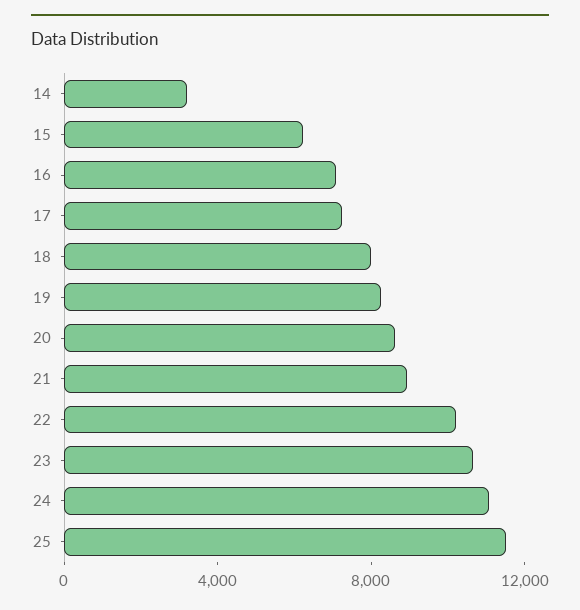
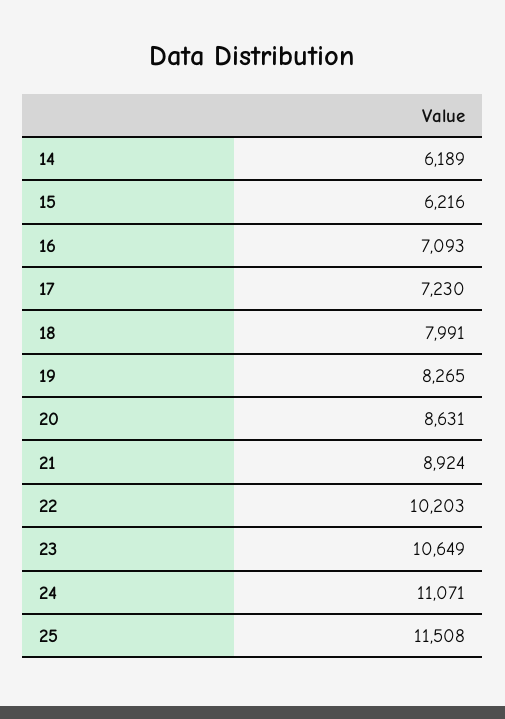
14: 3000 -> 6189

